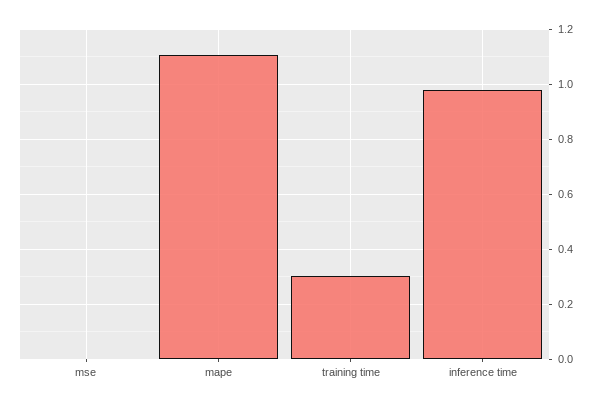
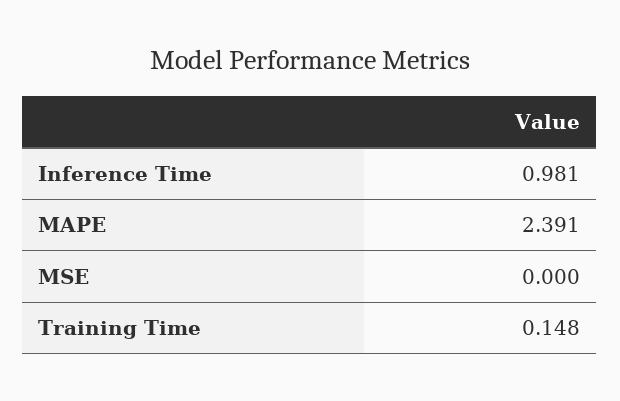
mape: 1.1 -> 2.391
training time: 0.3 -> 0.148

